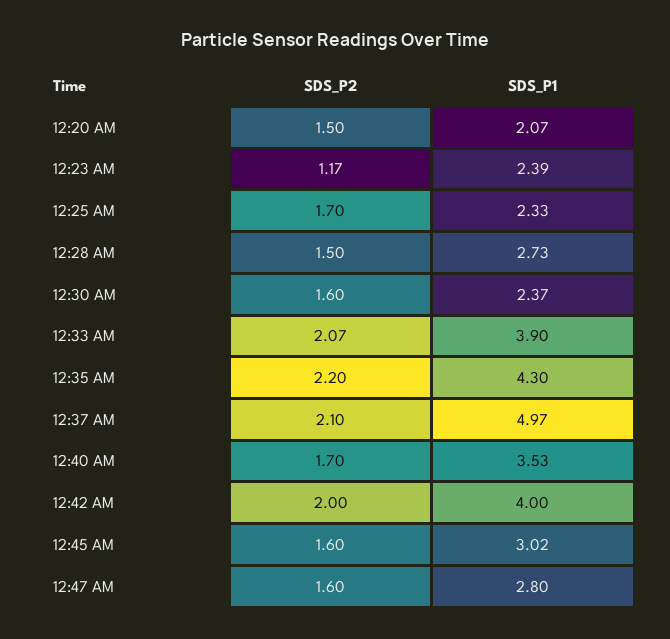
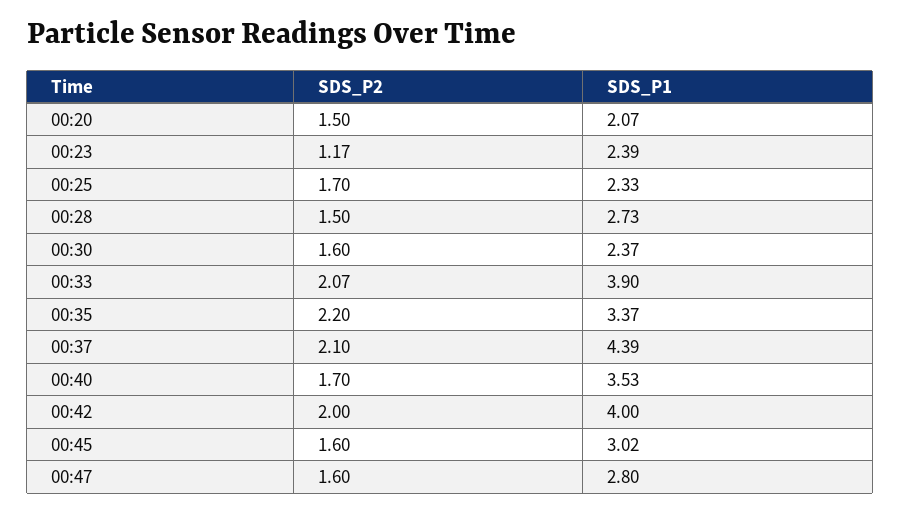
SDS_P1, 12:35 AM: 4.3 -> 3.37
SDS_P1, 12:37 AM: 4.97 -> 4.39

